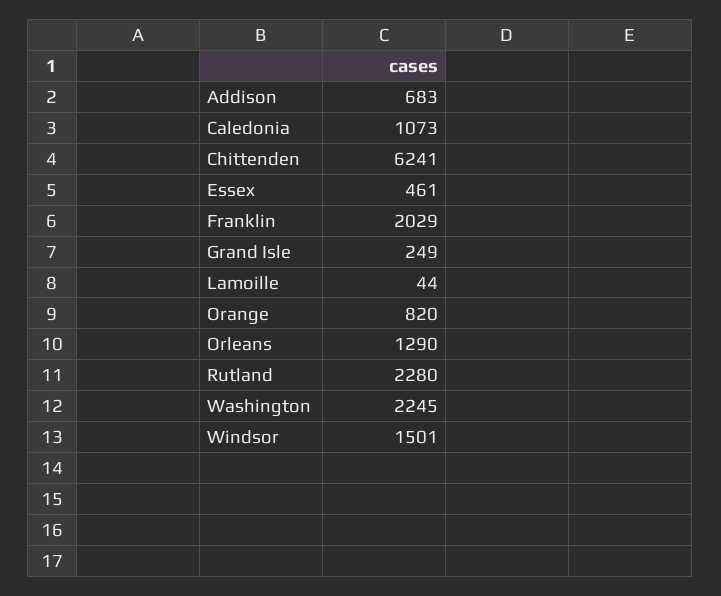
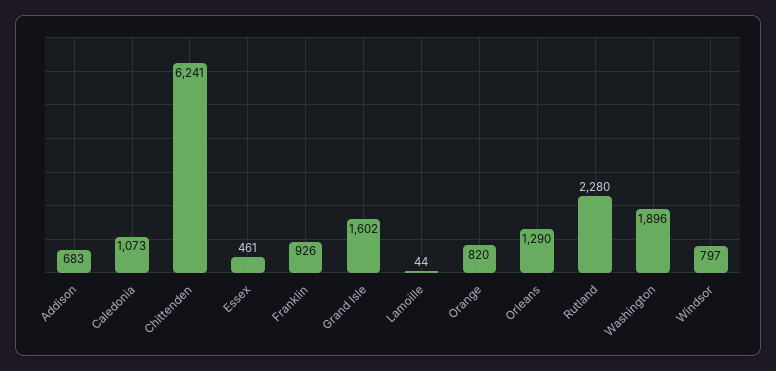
Franklin: 2029 -> 926
Grand Isle: 249 -> 1602
Washington: 2245 -> 1896
Windsor: 1501 -> 797

